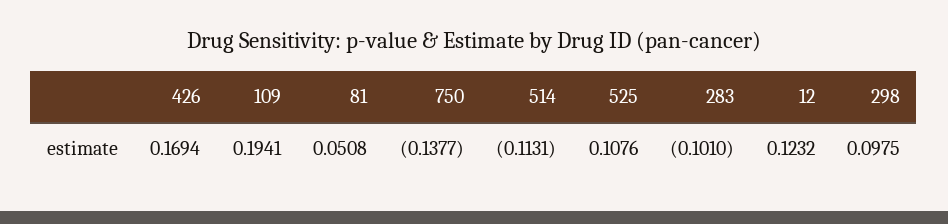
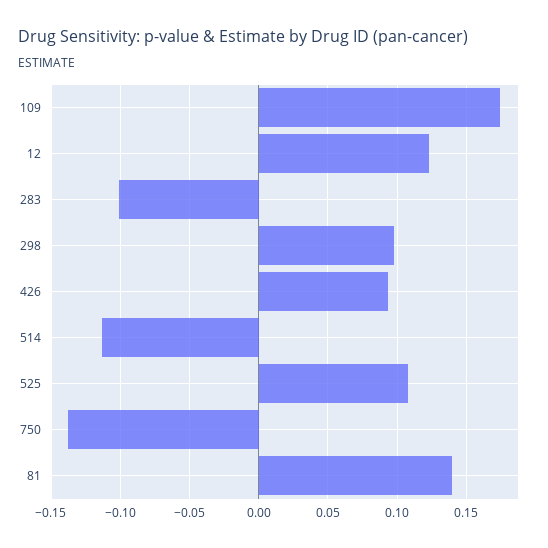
426: 0.1694 -> 0.095
109: 0.1941 -> 0.175
81: 0.0508 -> 0.14

